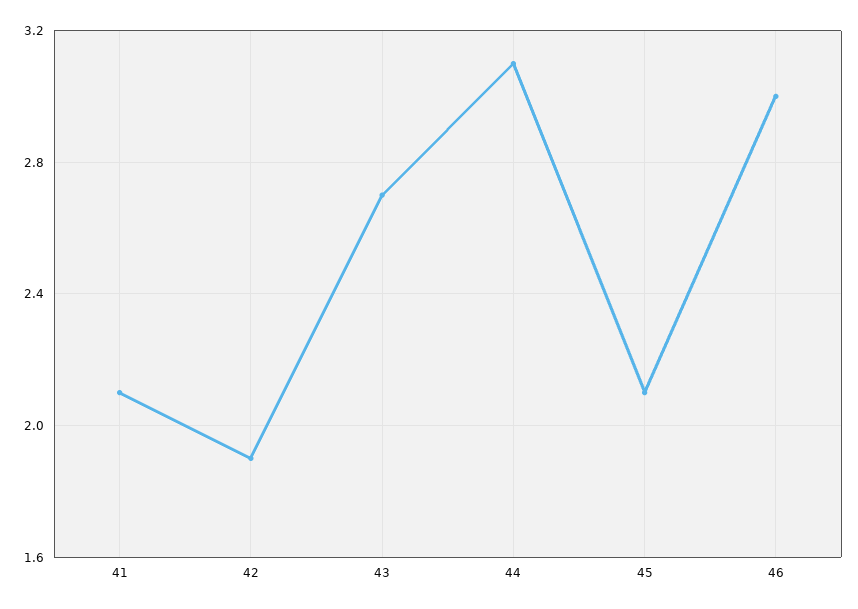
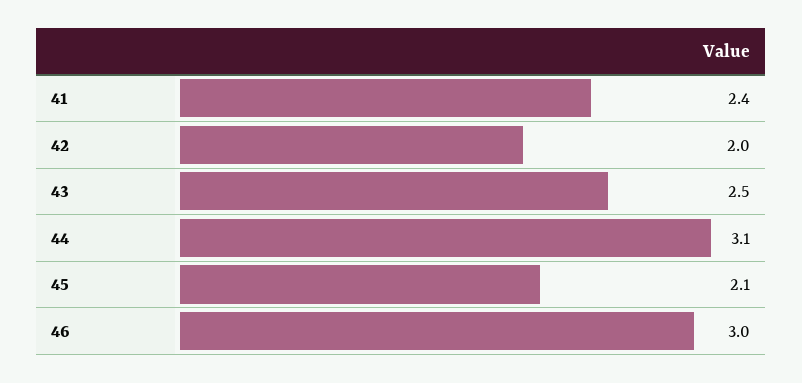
41: 2.1 -> 2.4
42: 1.9 -> 2
43: 2.7 -> 2.5

